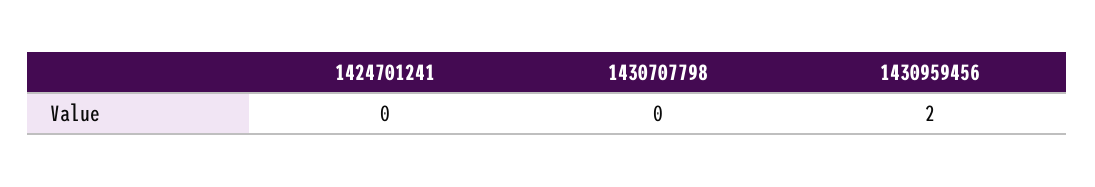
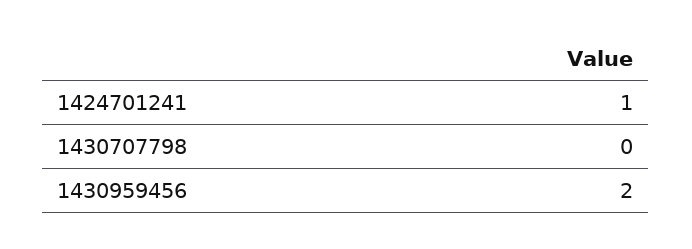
1424701241: 0 -> 1

